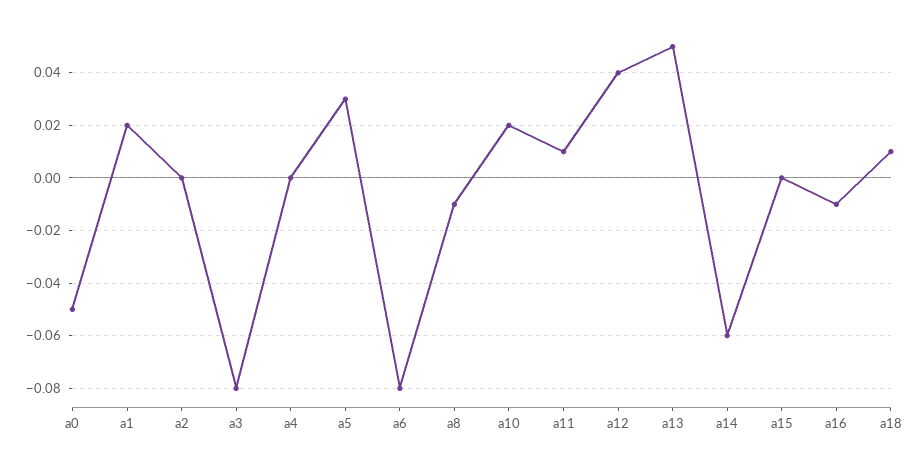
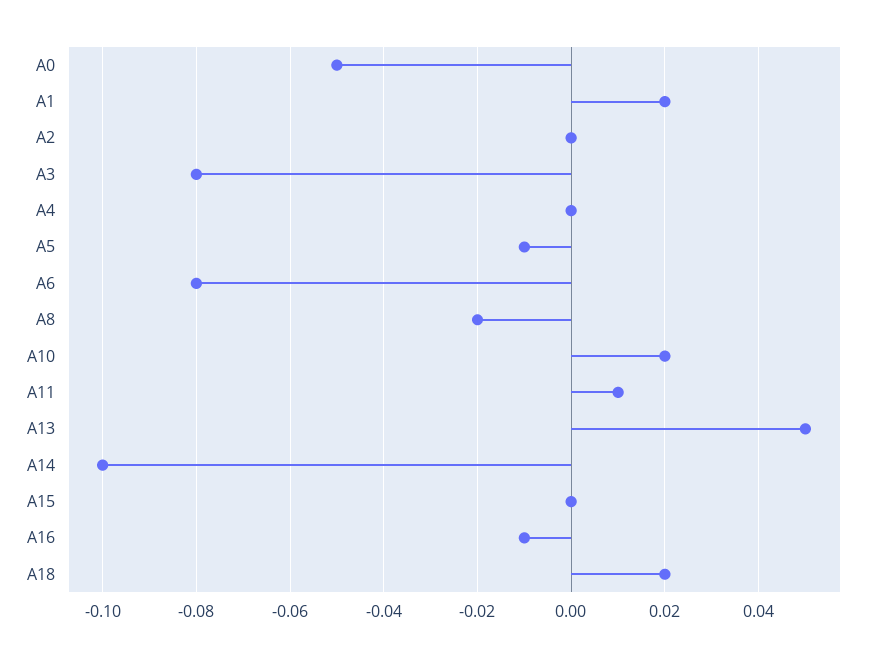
a5: 0.03 -> -0.01
a8: -0.01 -> -0.02
a12: 0.04 -> none
a14: -0.06 -> -0.1
a18: 0.01 -> 0.02

